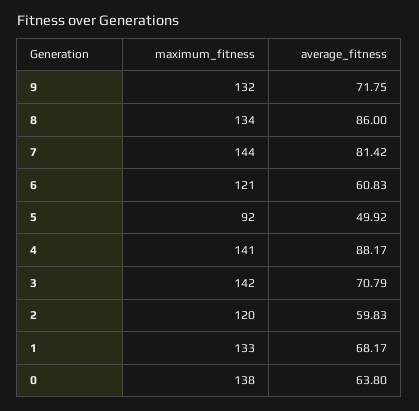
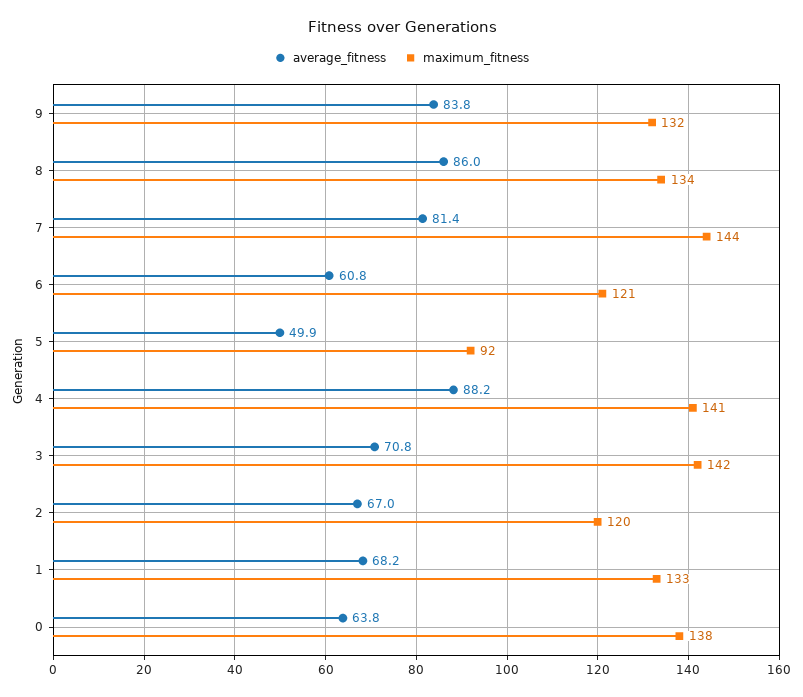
average_fitness, 9: 71.75 -> 83.8
average_fitness, 2: 59.83 -> 67

